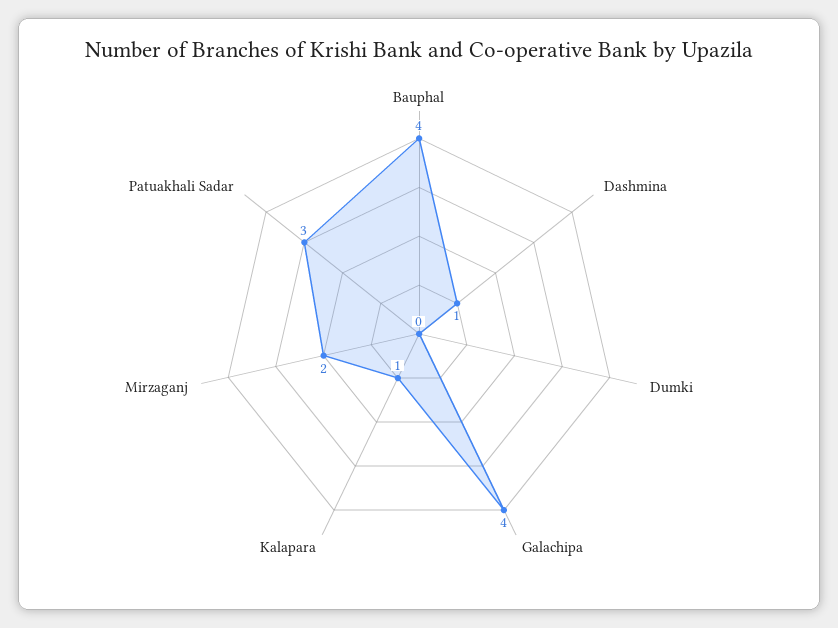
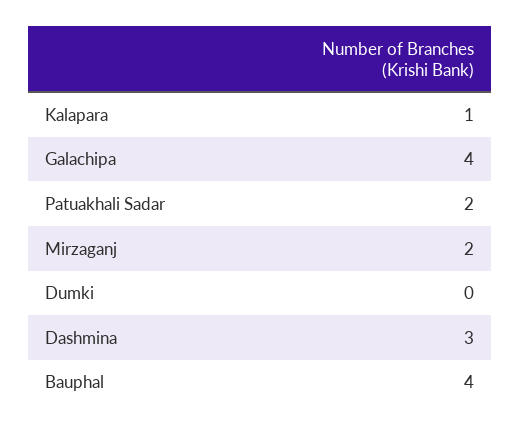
Dashmina: 1 -> 3
Patuakhali Sadar: 3 -> 2

